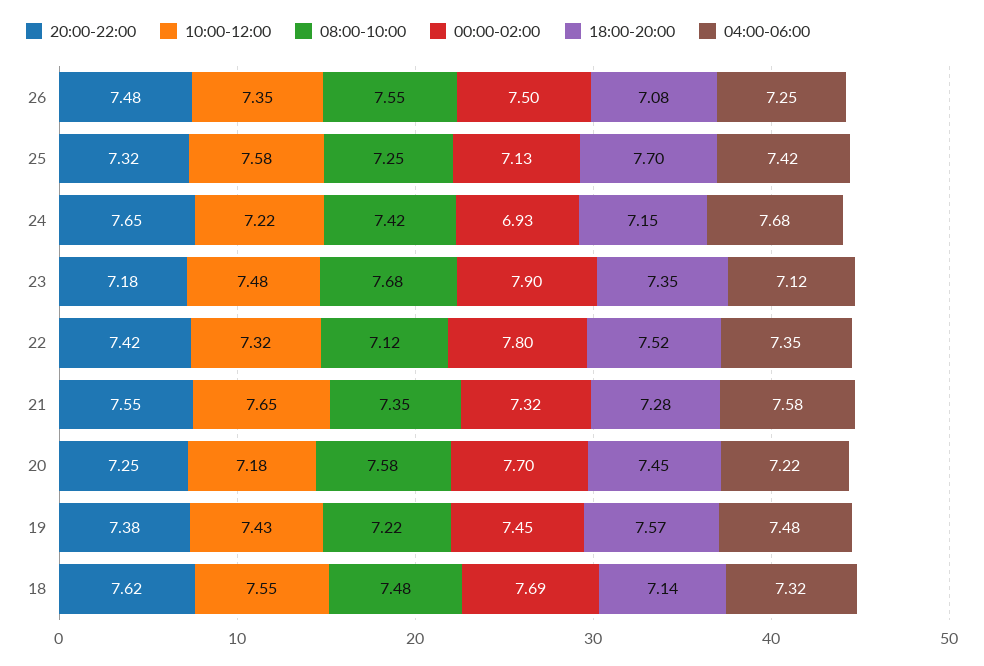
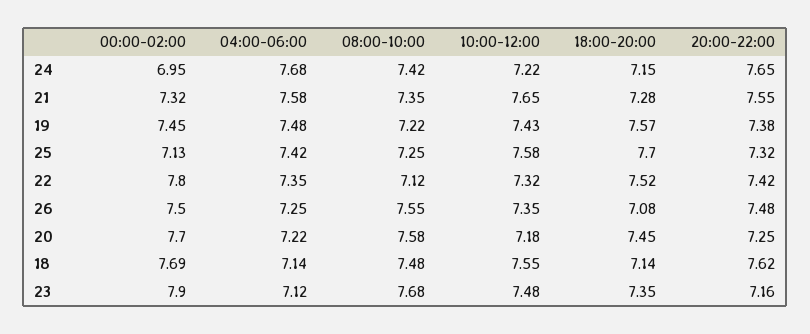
00:00-02:00, 24: 6.93 -> 6.95
20:00-22:00, 23: 7.18 -> 7.16
04:00-06:00, 18: 7.32 -> 7.14

